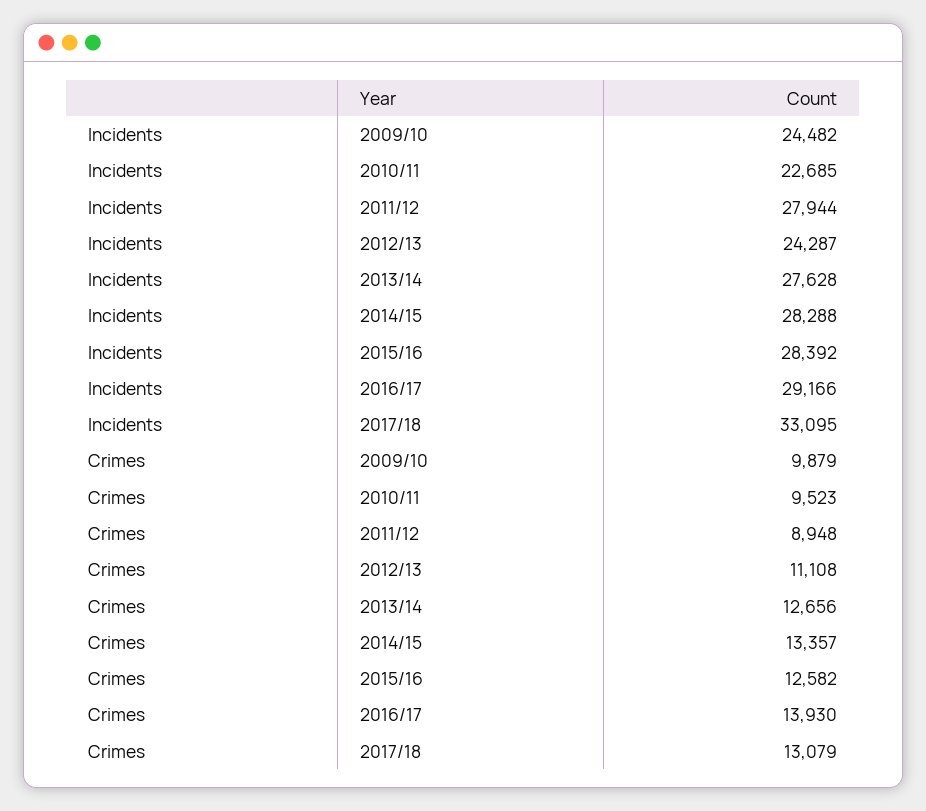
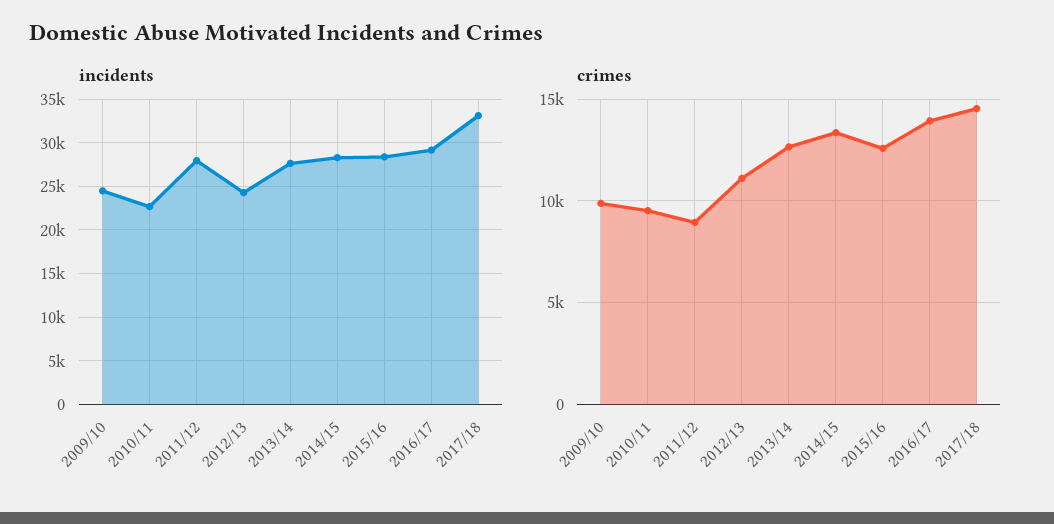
Crimes, 2017/18: 13079 -> 14500

